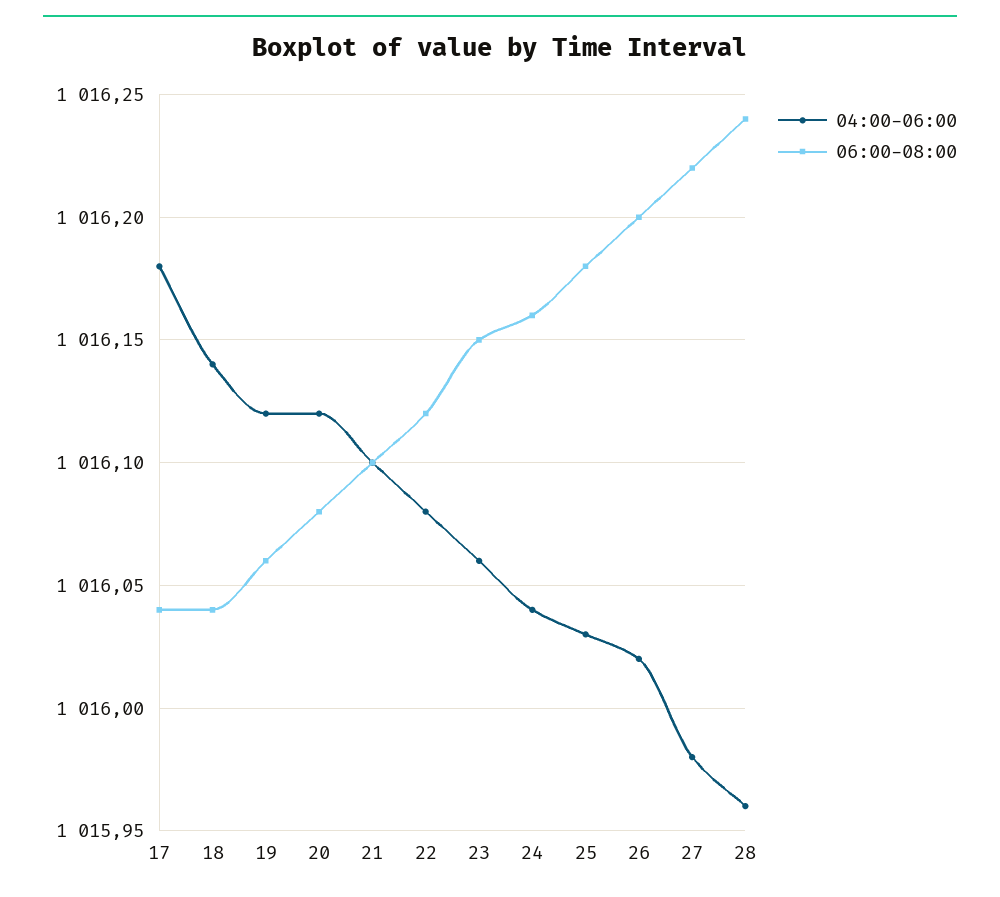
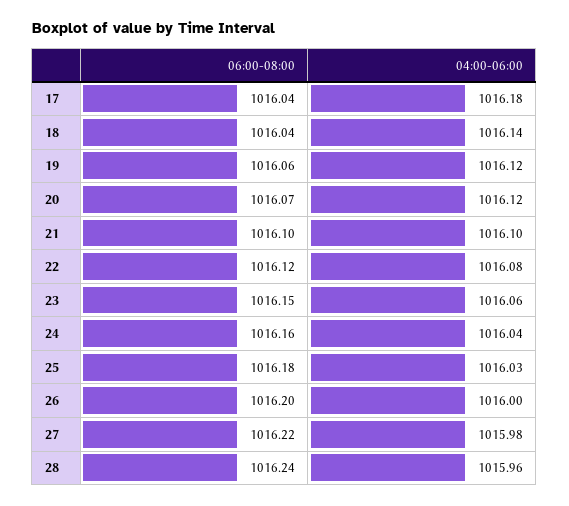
06:00-08:00, 20: 1016.08 -> 1016.07
04:00-06:00, 26: 1016.02 -> 1016

